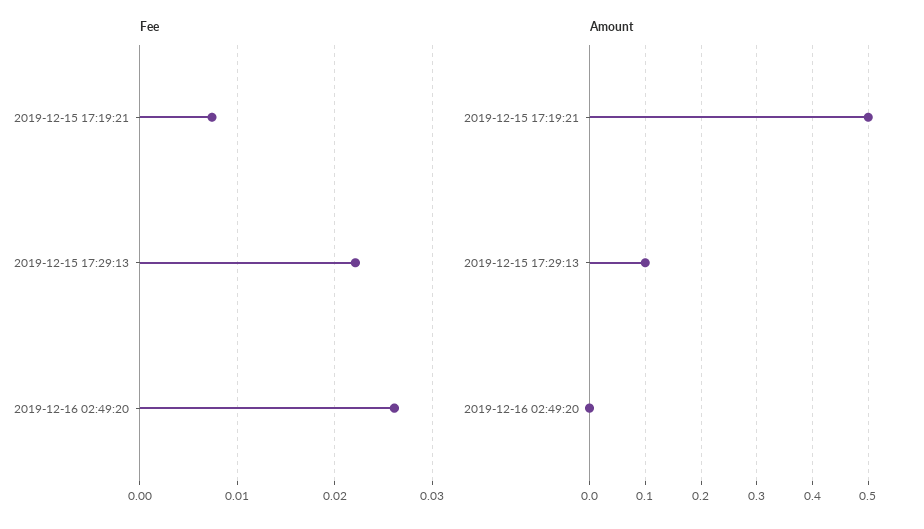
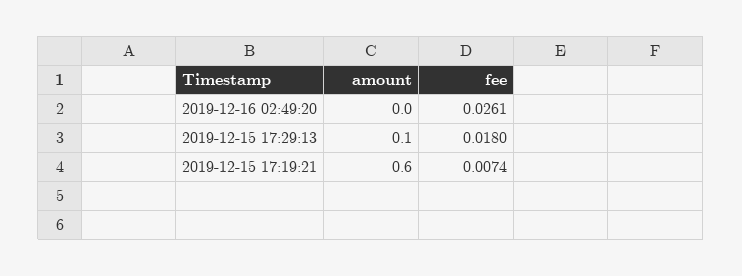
Fee, 2019-12-15 17:29:13: 0.022 -> 0.018
Amount, 2019-12-15 17:19:21: 0.5 -> 0.6

